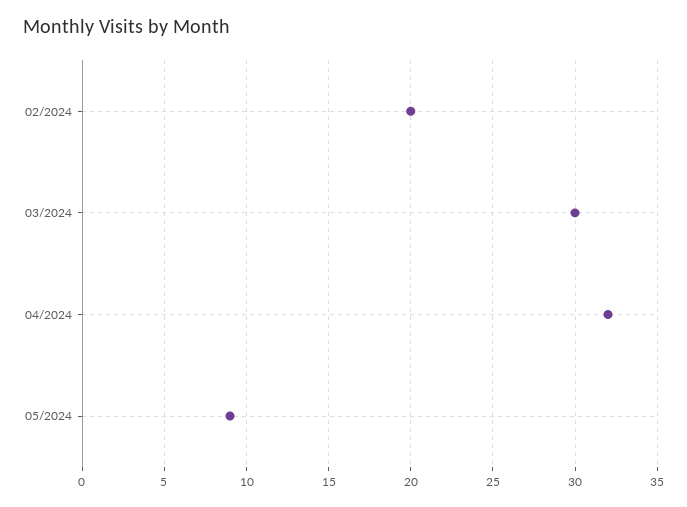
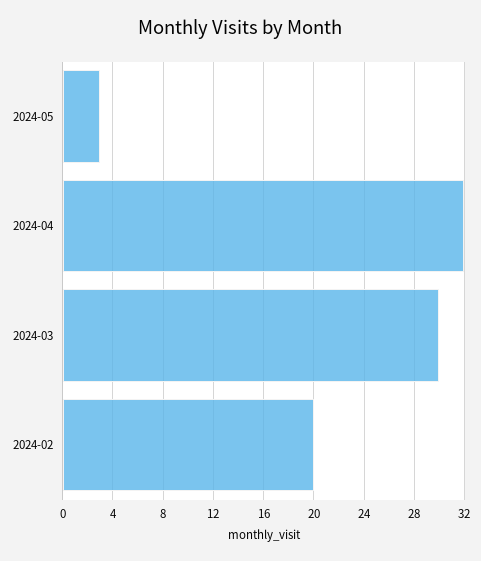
05/2024: 9 -> 3

